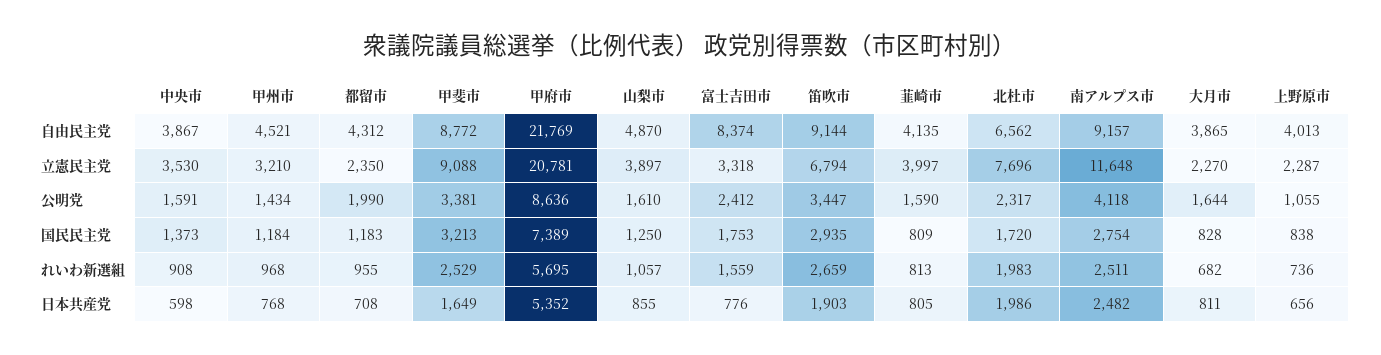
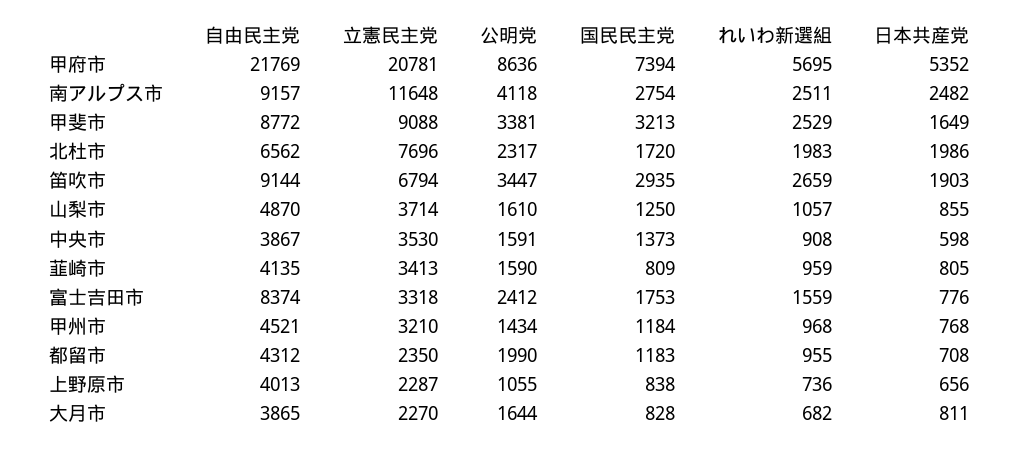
山梨市, 立憲民主党: 3897 -> 3714
韮崎市, 立憲民主党: 3997 -> 3413
甲府市, 国民民主党: 7389 -> 7394
韮崎市, れいわ新選組: 813 -> 959

